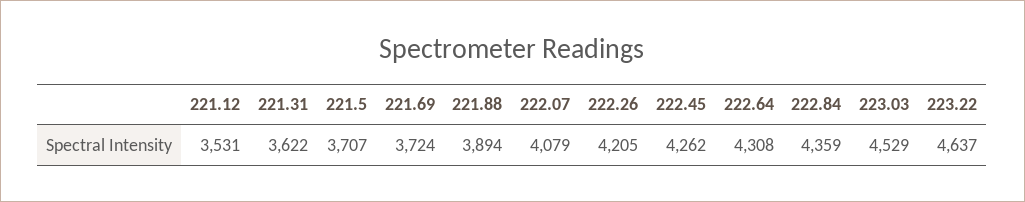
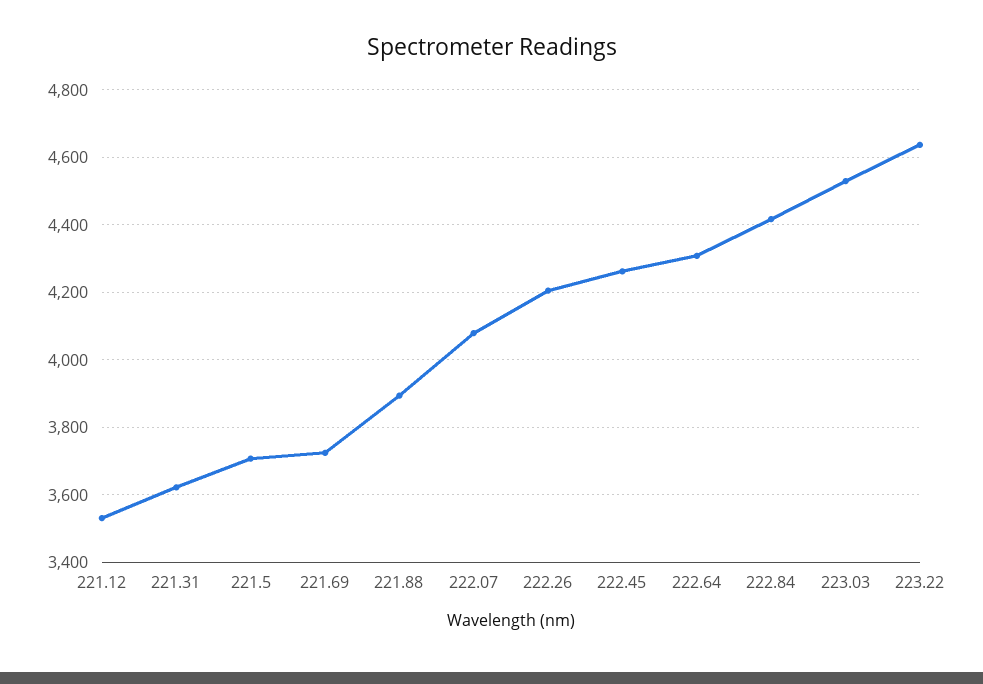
222.84: 4359 -> 4420

